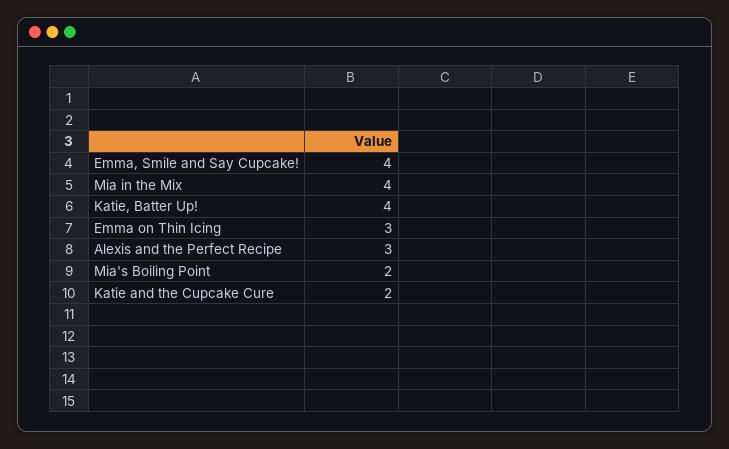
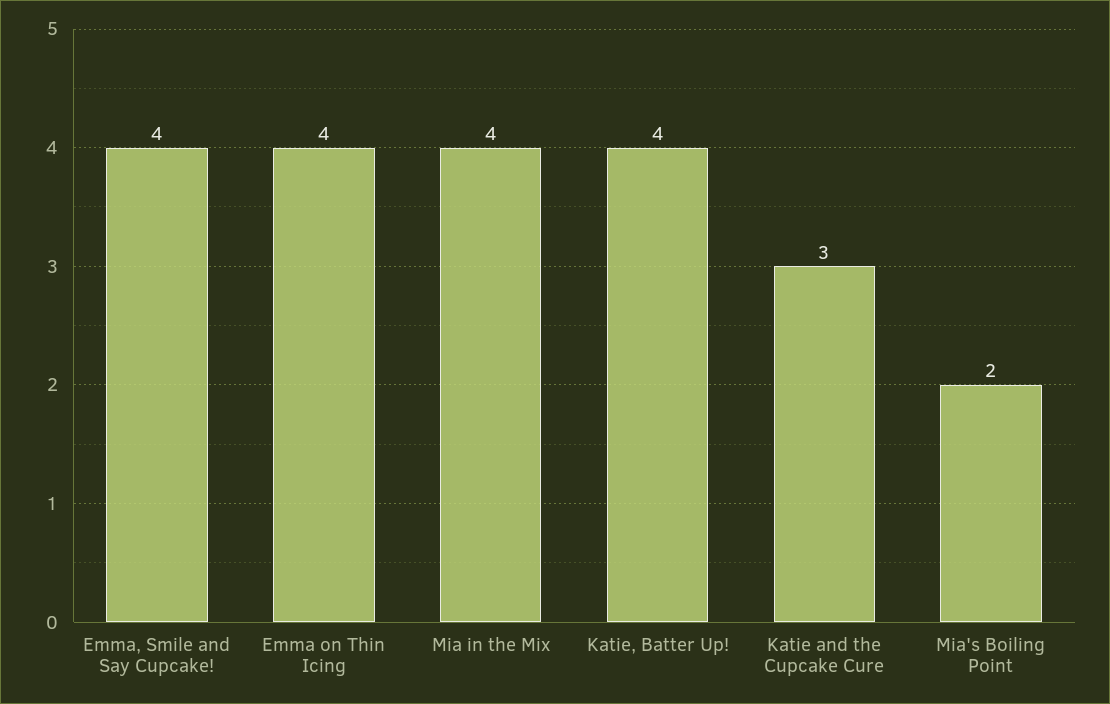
Emma on Thin Icing: 3 -> 4
Alexis and the Perfect Recipe: 3 -> none
Katie and the Cupcake Cure: 2 -> 3

